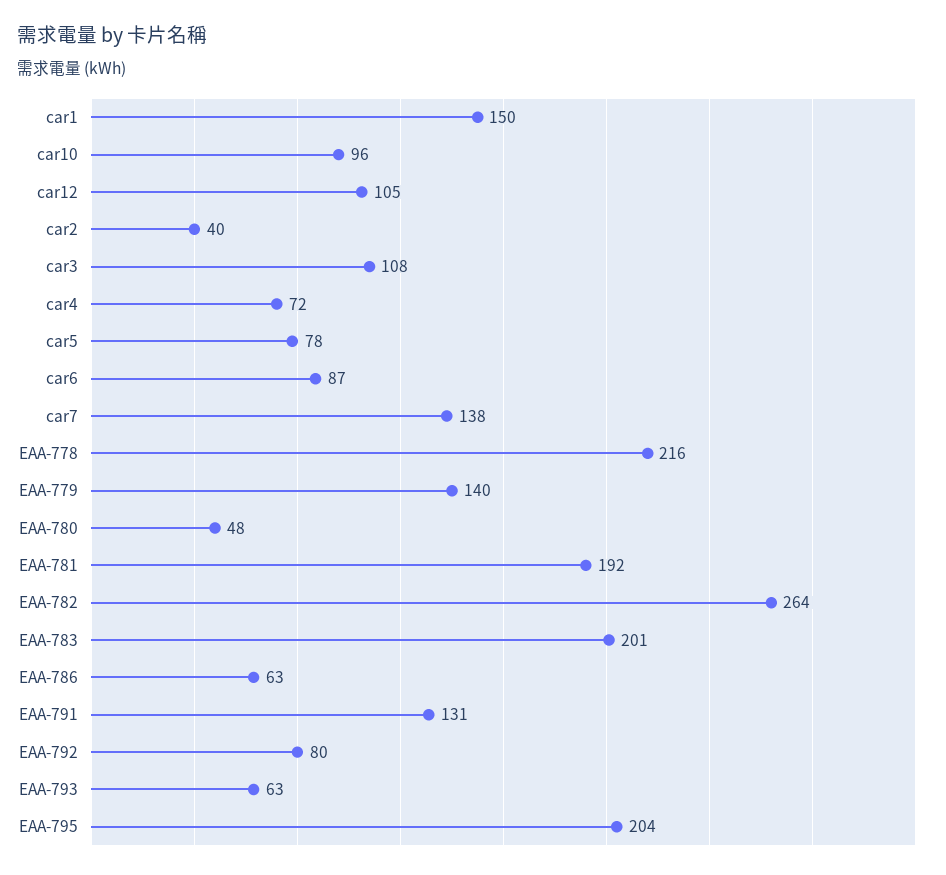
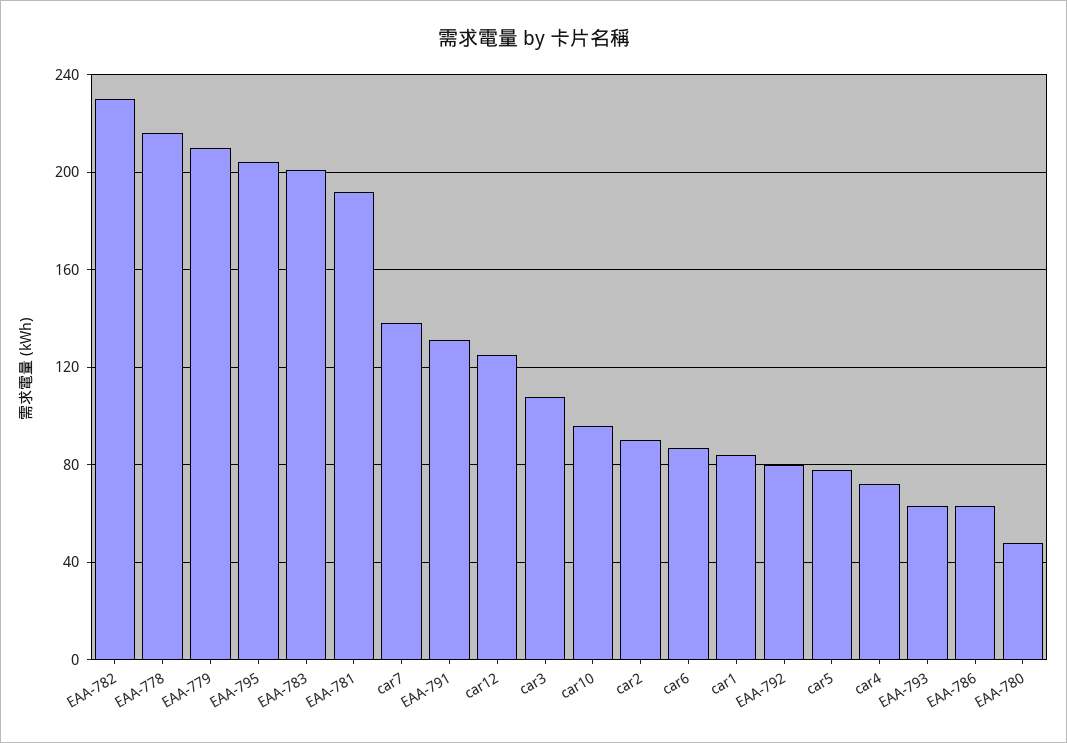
car1: 150 -> 85
car12: 105 -> 125
car2: 40 -> 90
EAA-779: 140 -> 210
EAA-782: 264 -> 230

